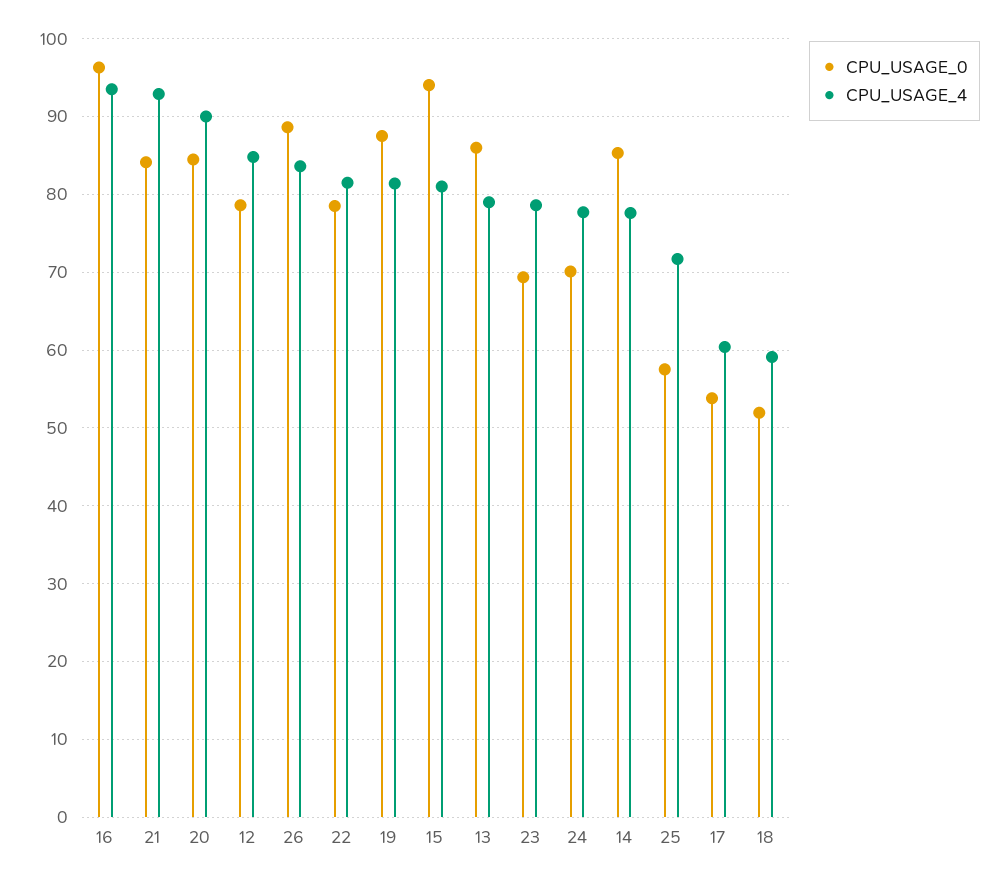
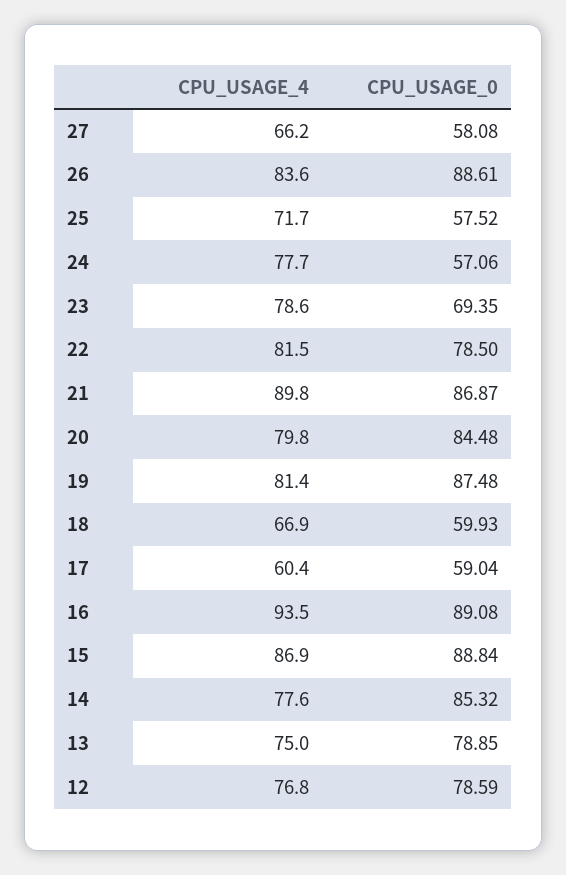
CPU_USAGE_0, 16: 96 -> 89.08
CPU_USAGE_0, 21: 84 -> 86.87
CPU_USAGE_4, 21: 93 -> 89.8
CPU_USAGE_4, 20: 90 -> 79.8
CPU_USAGE_4, 12: 85 -> 76.8
CPU_USAGE_0, 15: 94 -> 88.84
CPU_USAGE_4, 15: 81 -> 86.9
CPU_USAGE_0, 13: 86 -> 78.85
CPU_USAGE_4, 13: 79 -> 75
CPU_USAGE_0, 24: 70 -> 57.06
CPU_USAGE_0, 17: 54 -> 59.04
CPU_USAGE_0, 18: 52 -> 59.93
CPU_USAGE_4, 18: 59 -> 66.9
CPU_USAGE_4, 27: none -> 66.2
CPU_USAGE_0, 27: none -> 58.08

